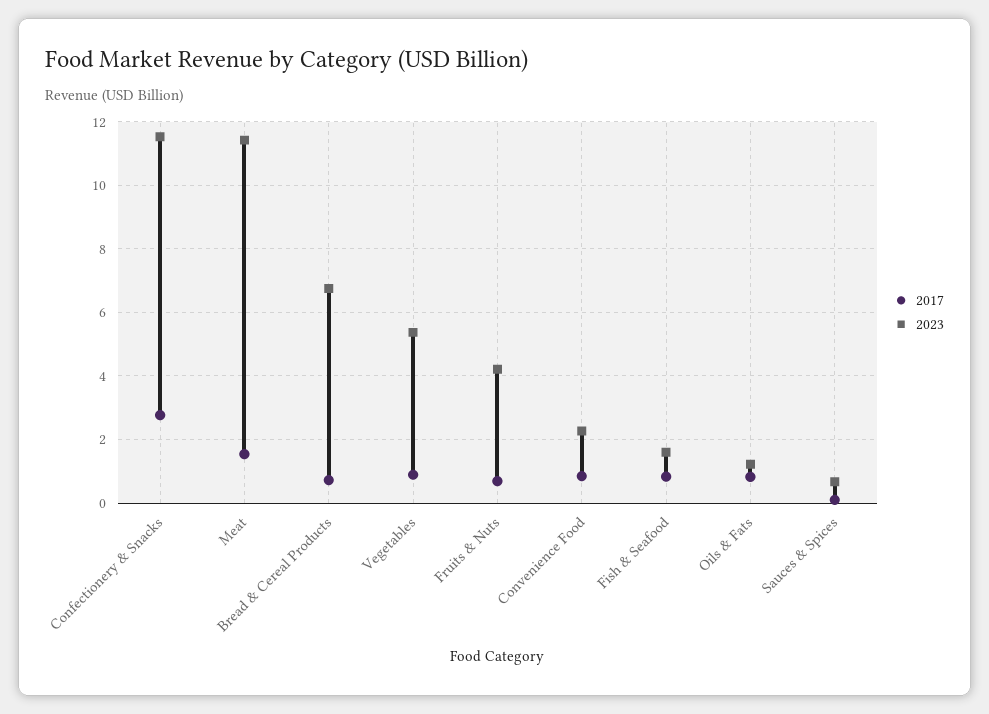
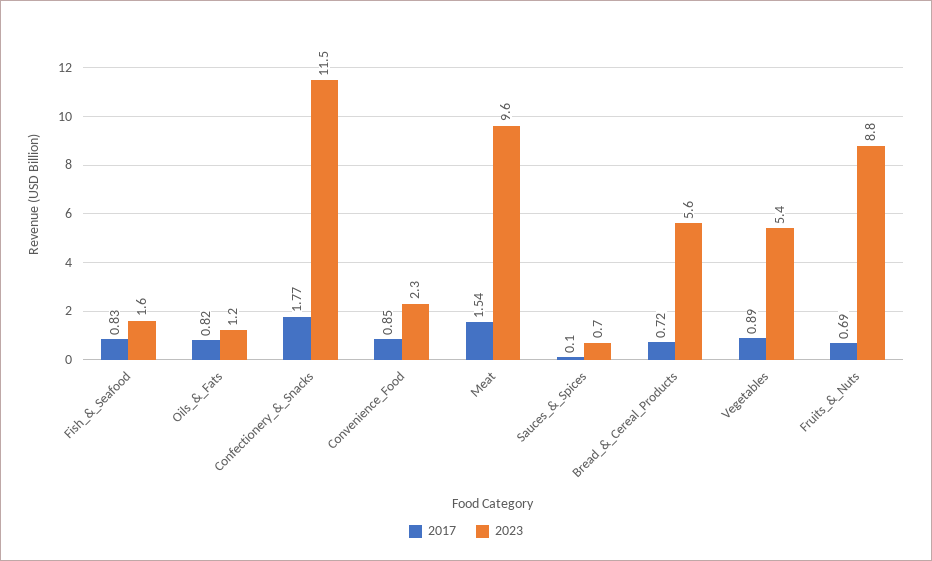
2017, Confectionery & Snacks: 2.8 -> 1.77
2023, Meat: 11.4 -> 9.6
2023, Bread & Cereal Products: 6.8 -> 5.6
2023, Fruits & Nuts: 4.2 -> 8.8

